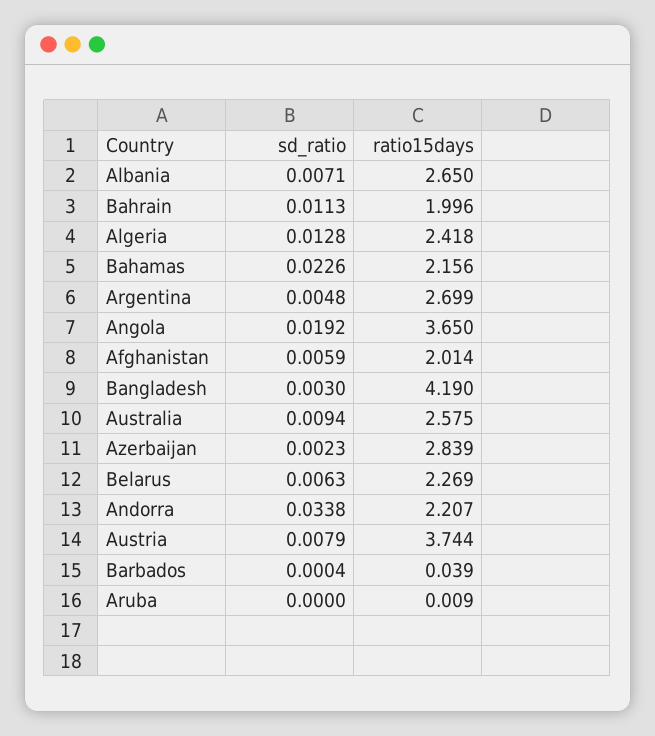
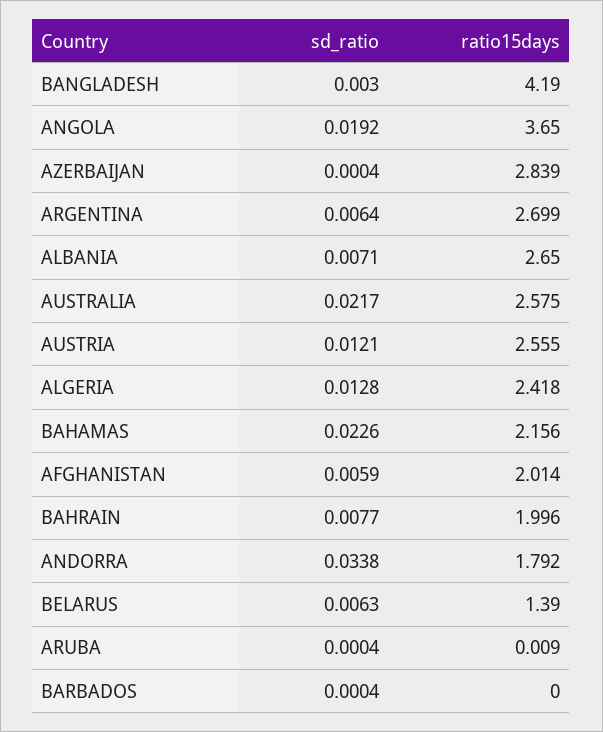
sd_ratio, Bahrain: 0.0113 -> 0.0077
sd_ratio, Argentina: 0.0048 -> 0.0064
sd_ratio, Australia: 0.0094 -> 0.0217
sd_ratio, Azerbaijan: 0.0023 -> 0.0004
ratio15days, Belarus: 2.269 -> 1.39
ratio15days, Andorra: 2.207 -> 1.792
sd_ratio, Austria: 0.0079 -> 0.0121
ratio15days, Austria: 3.744 -> 2.555
ratio15days, Barbados: 0.039 -> 0
sd_ratio, Aruba: 0 -> 0.0004

